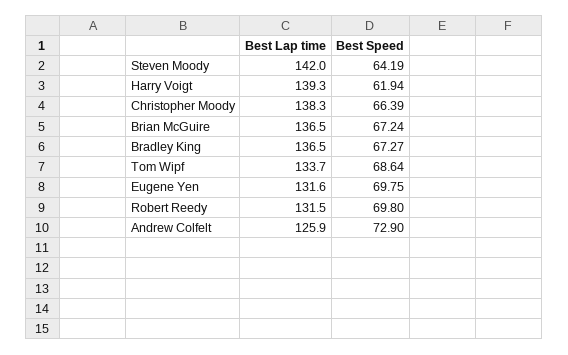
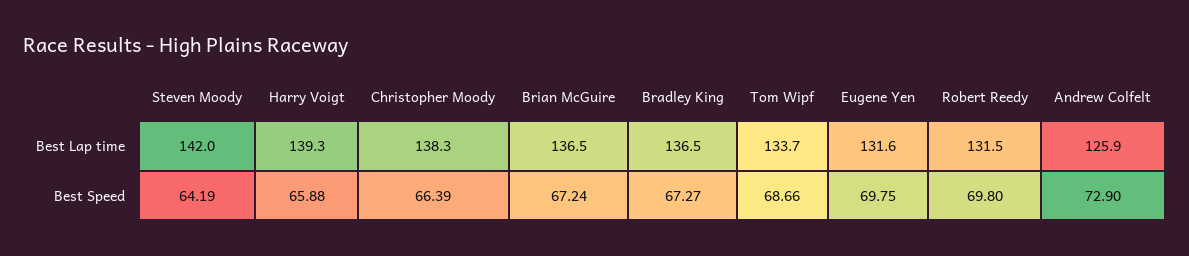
Best Speed, Harry Voigt: 61.94 -> 65.88
Best Speed, Tom Wipf: 68.64 -> 68.66

